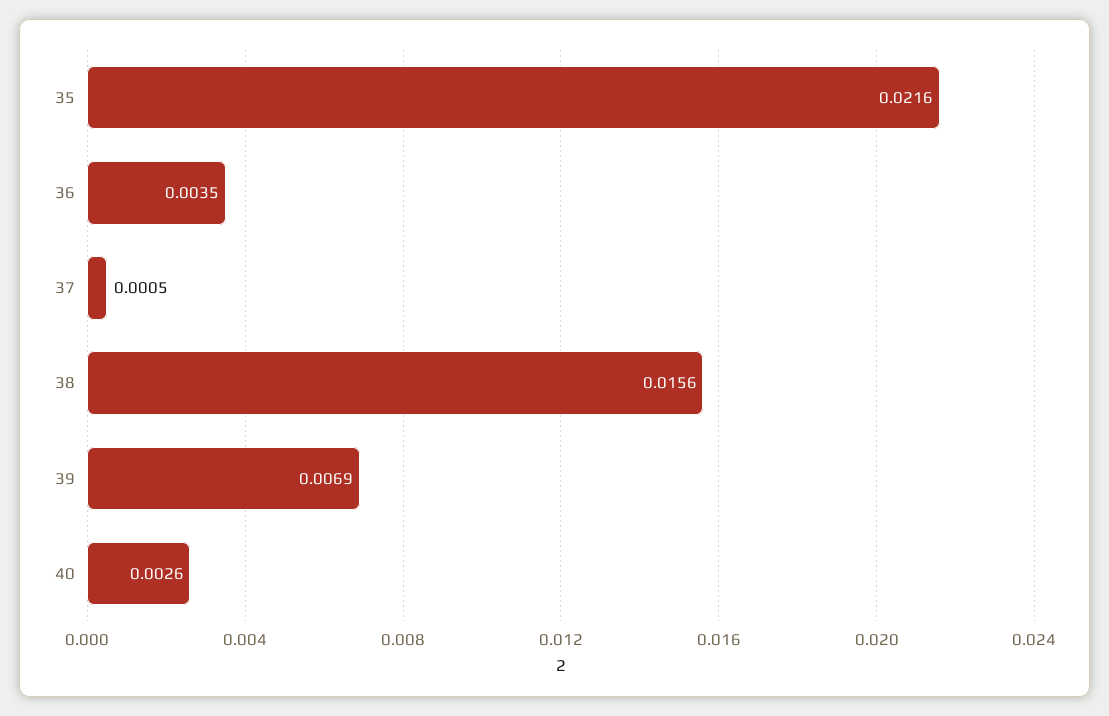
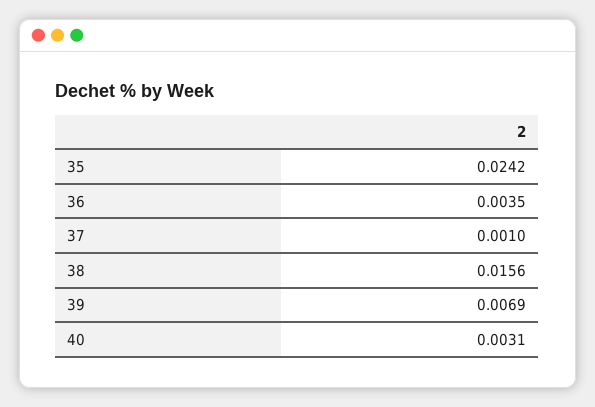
35: 0.0216 -> 0.0242
37: 0.0005 -> 0.001
40: 0.0026 -> 0.0031

